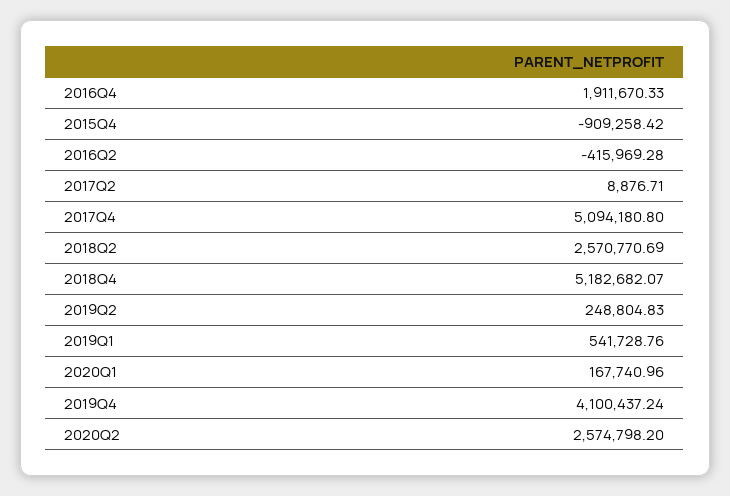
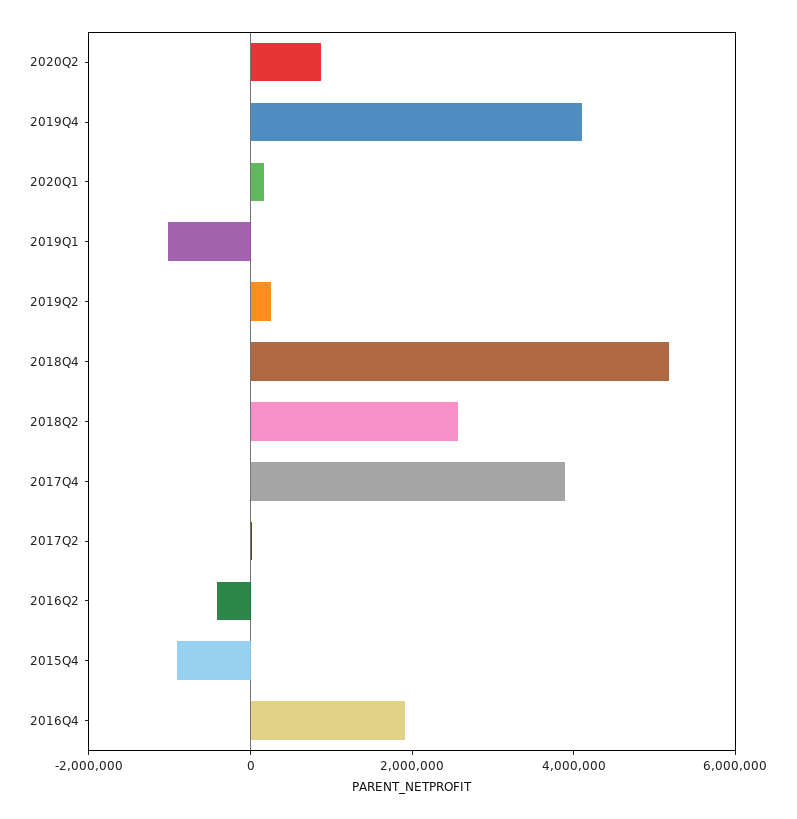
2017Q4: 5094180.8 -> 4000000
2019Q1: 541728.76 -> -1000000
2020Q2: 2574798.2 -> 1000000

